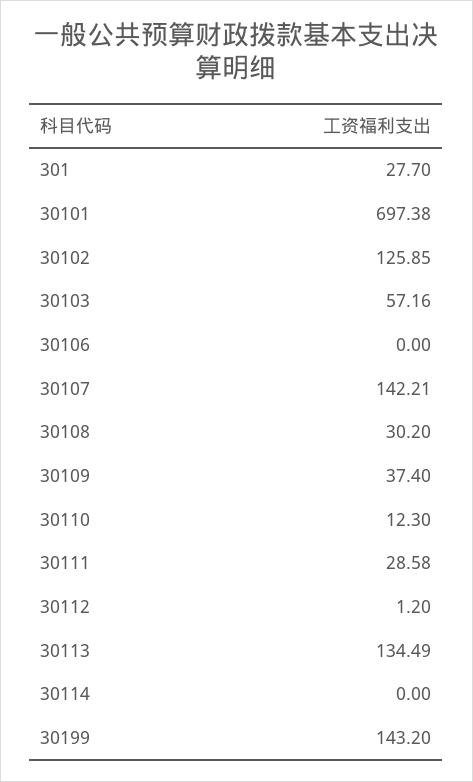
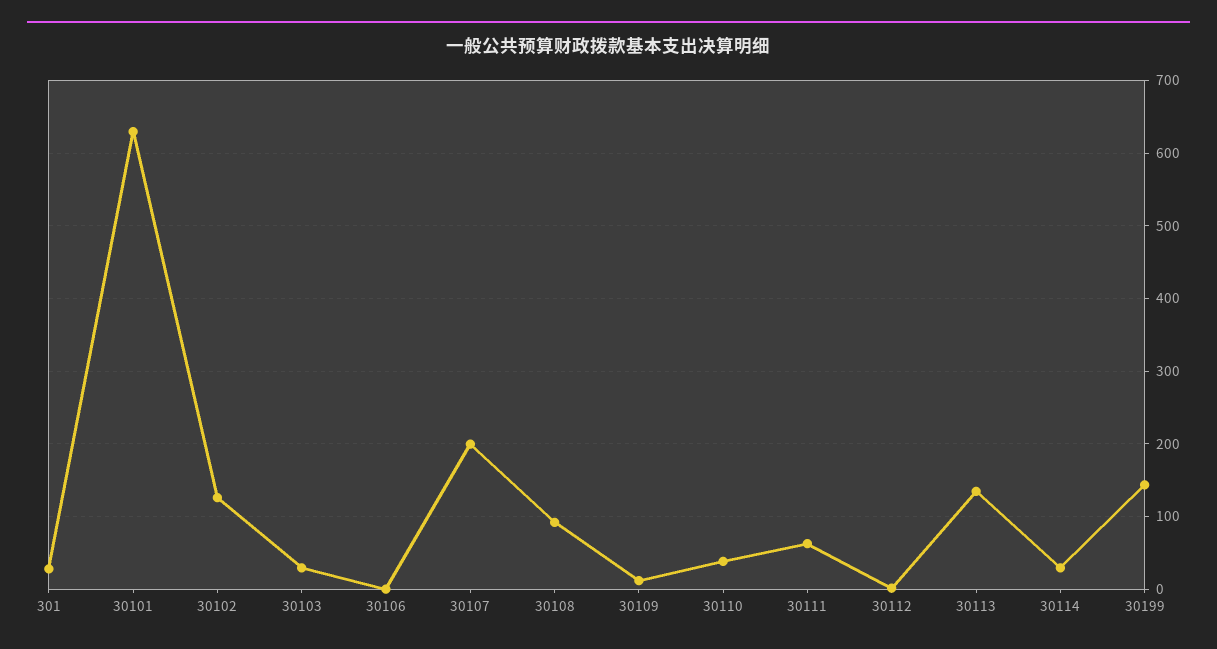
30101: 697.38 -> 630
30103: 57.16 -> 30
30107: 142.21 -> 200
30108: 30.2 -> 90
30109: 37.4 -> 10
30110: 12.3 -> 40
30111: 28.58 -> 60
30114: 0 -> 30

